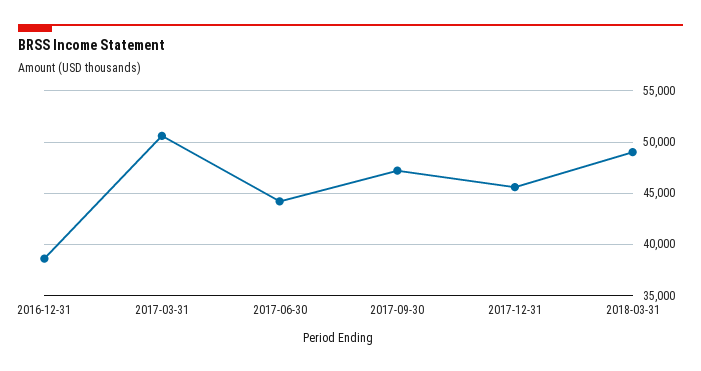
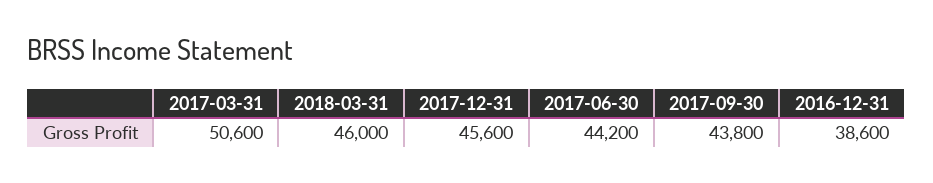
2017-09-30: 47000 -> 43800
2018-03-31: 49000 -> 46000

